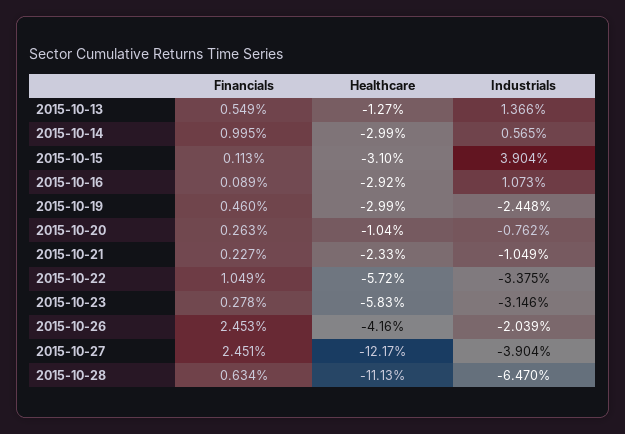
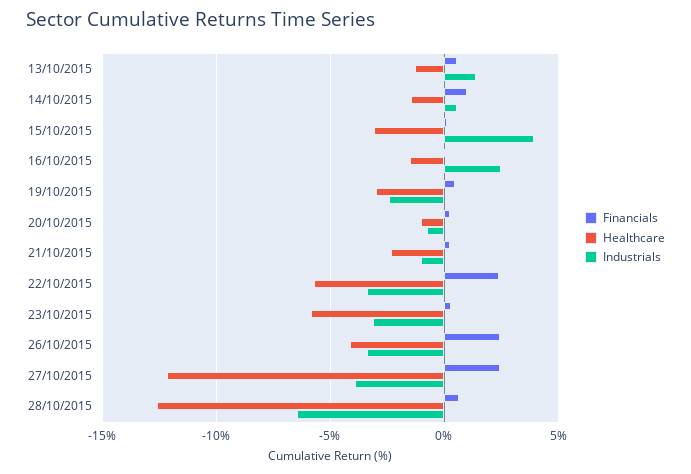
Healthcare, 2015-10-14: -2.99 -> -1.5
Healthcare, 2015-10-16: -2.92 -> -1.5
Industrials, 2015-10-16: 1.073 -> 2.5
Financials, 2015-10-22: 1.049 -> 2.5
Industrials, 2015-10-26: -2.039 -> -3.5
Healthcare, 2015-10-28: -11.13 -> -12.5

